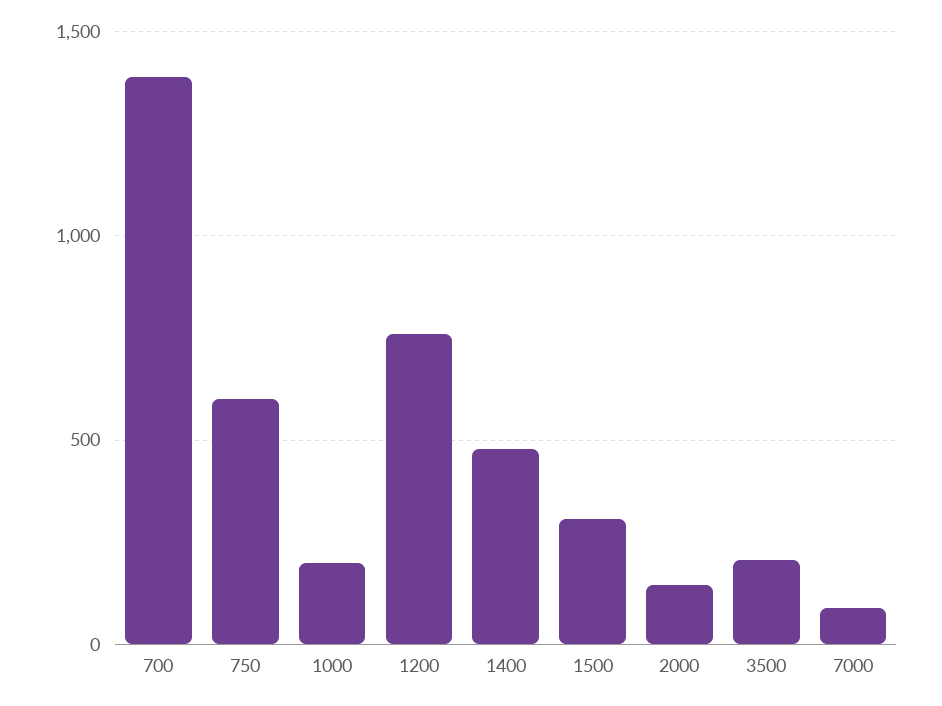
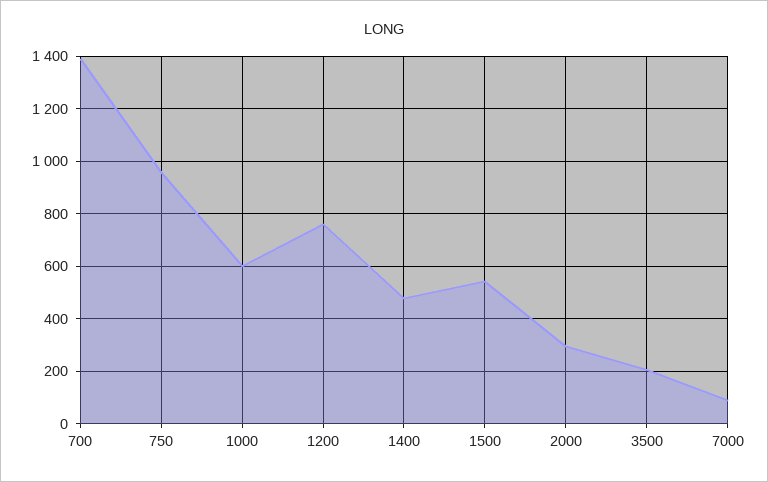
750: 600 -> 950
1000: 200 -> 600
1500: 300 -> 550
2000: 150 -> 300

